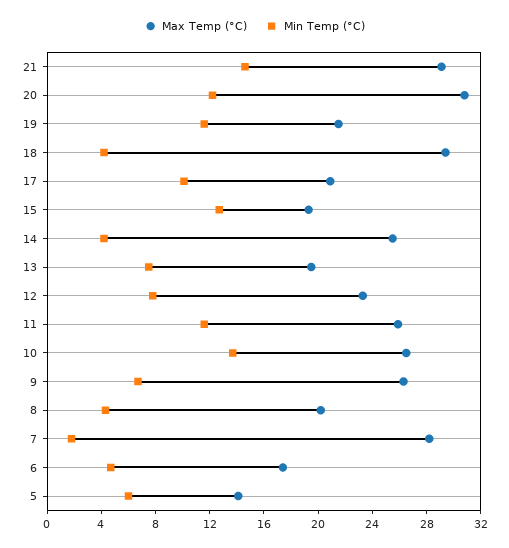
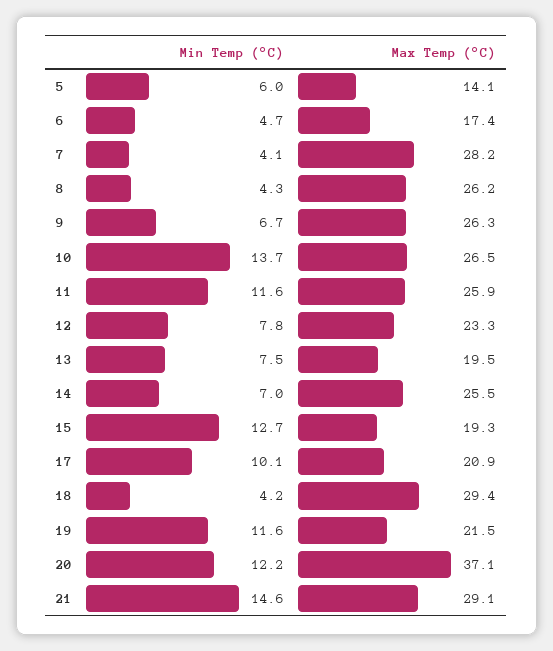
Max Temp (°C), 20: 31 -> 37.1
Min Temp (°C), 14: 4 -> 7
Max Temp (°C), 8: 20 -> 26.2
Min Temp (°C), 7: 2 -> 4.1

